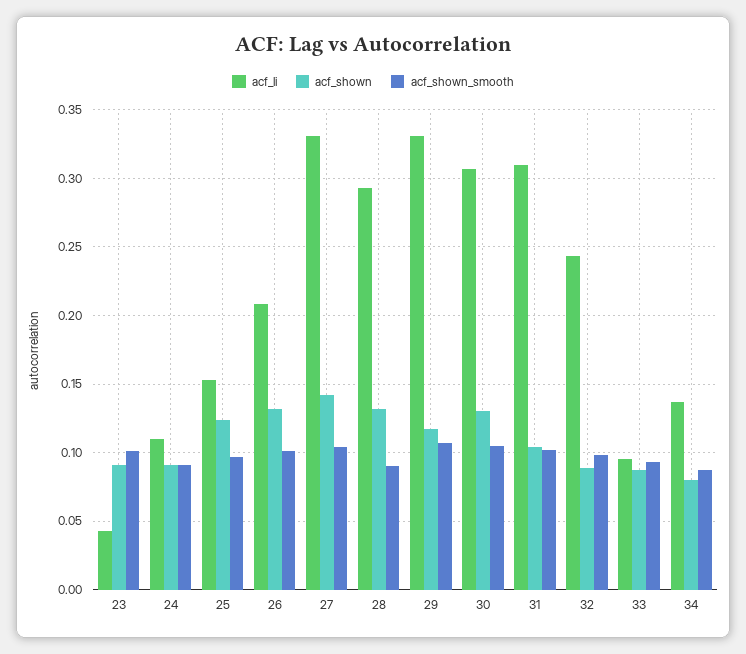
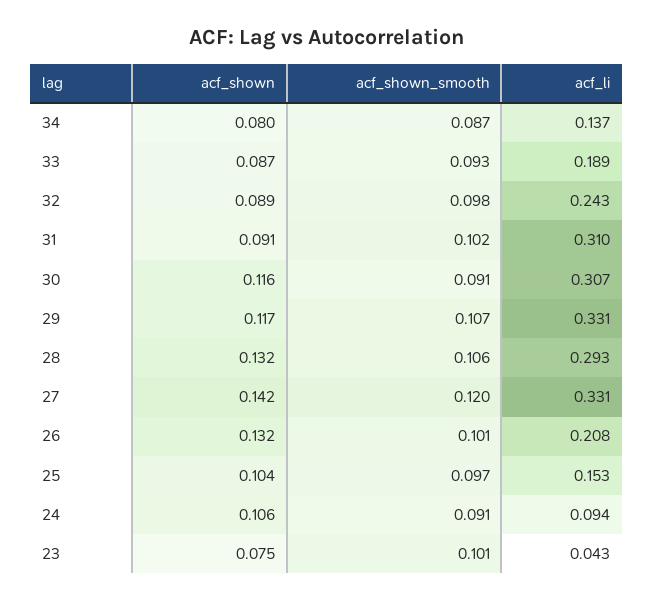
acf_shown, 23: 0.09 -> 0.075
acf_li, 24: 0.11 -> 0.094
acf_shown, 24: 0.09 -> 0.106
acf_shown, 25: 0.125 -> 0.104
acf_shown_smooth, 27: 0.105 -> 0.12
acf_shown_smooth, 28: 0.09 -> 0.106
acf_shown, 30: 0.13 -> 0.116
acf_shown_smooth, 30: 0.105 -> 0.091
acf_shown, 31: 0.105 -> 0.091
acf_li, 33: 0.095 -> 0.189

